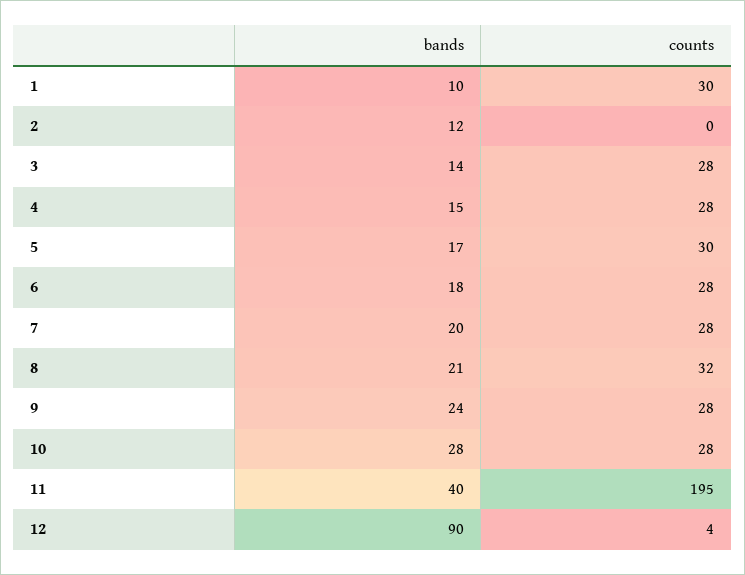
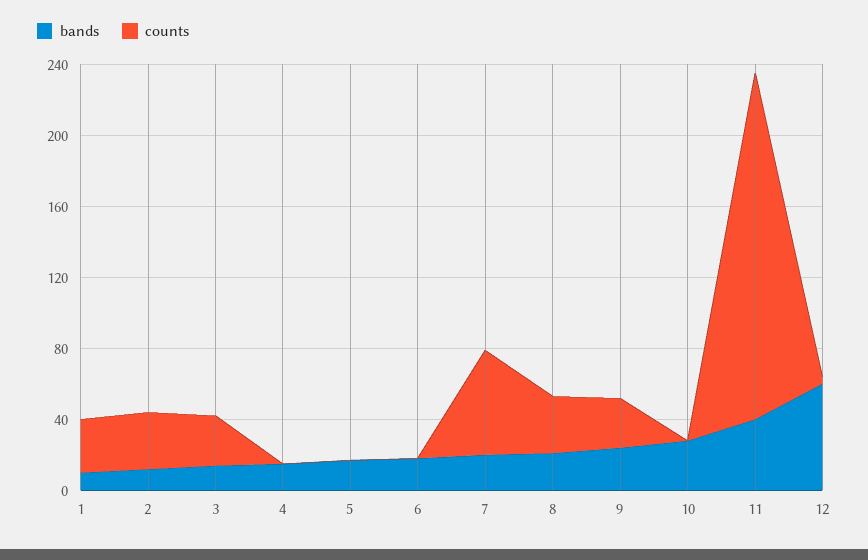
counts, 2: 0 -> 30
counts, 4: 28 -> 0
counts, 5: 30 -> 0
counts, 6: 28 -> 0
counts, 7: 28 -> 60
counts, 10: 28 -> 0
bands, 12: 90 -> 60

